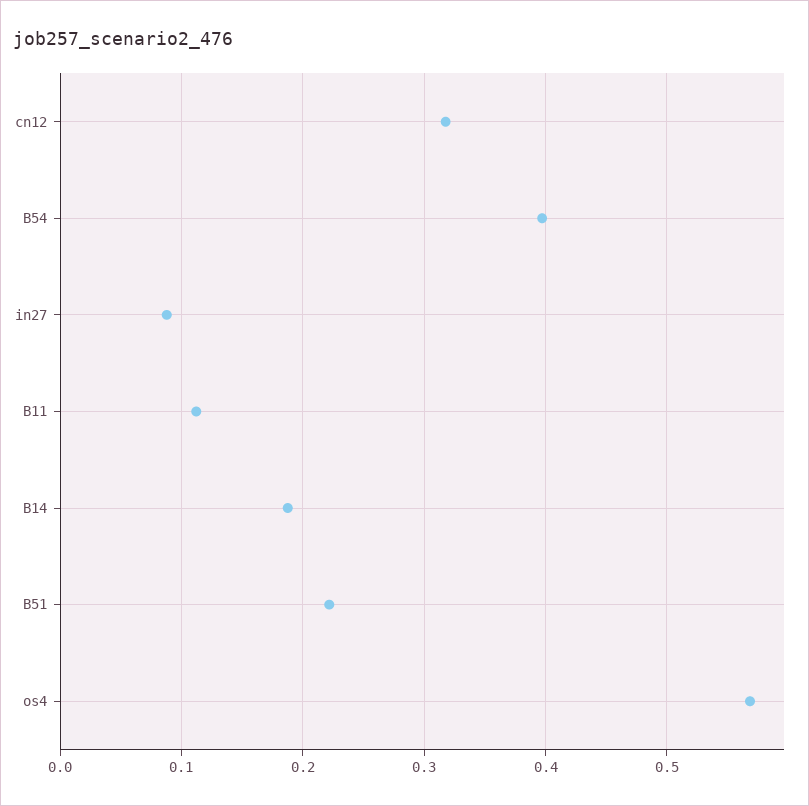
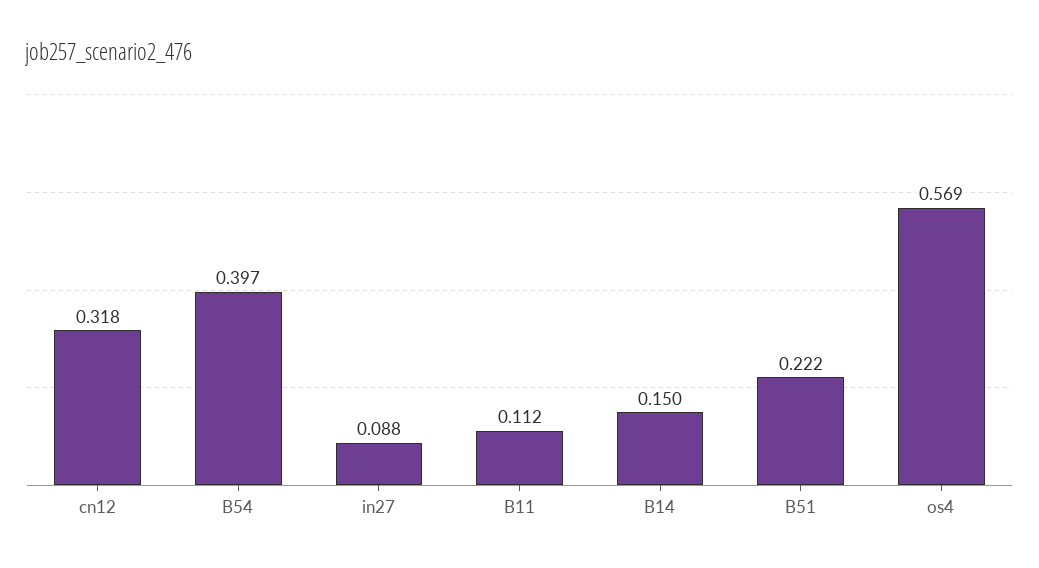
B14: 0.19 -> 0.15

